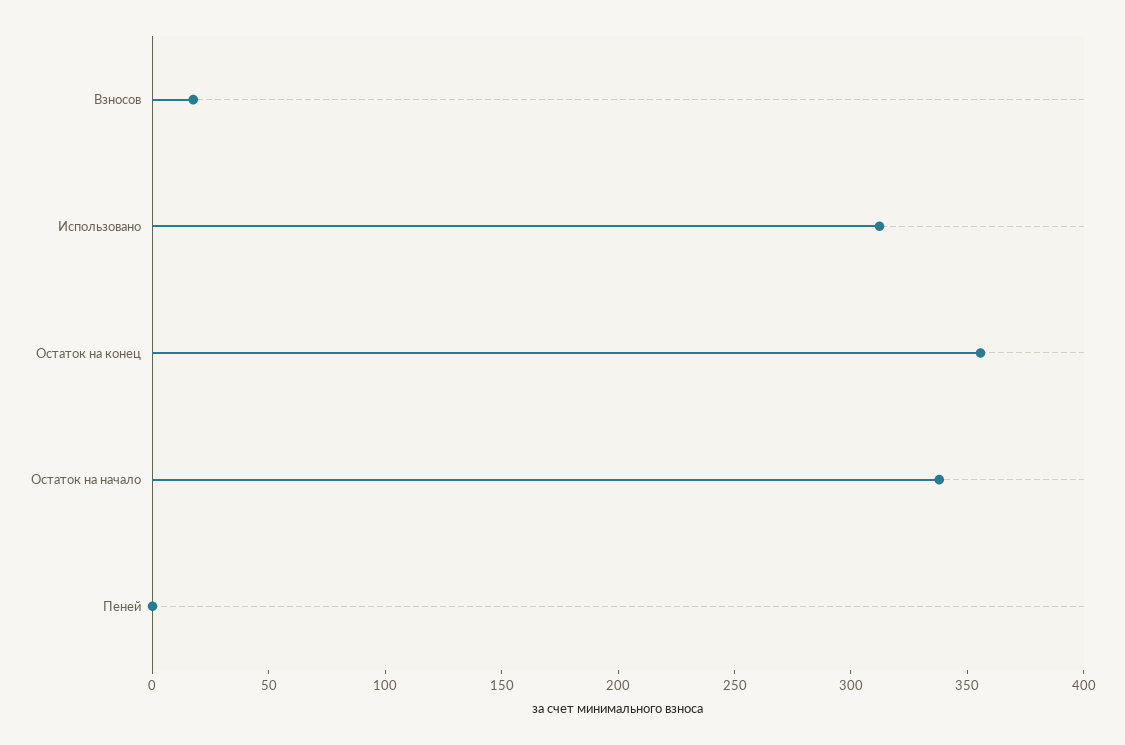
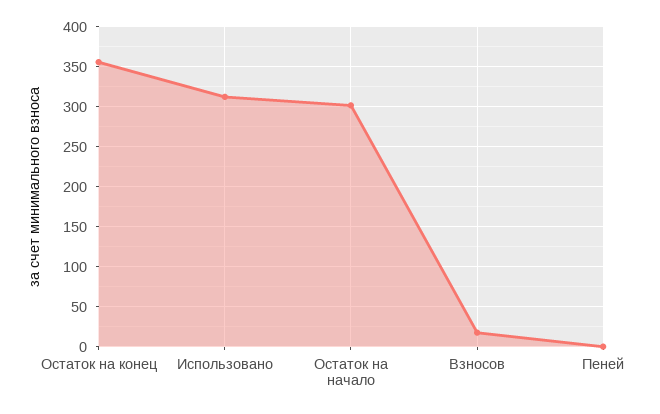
Остаток на начало: 340 -> 300

